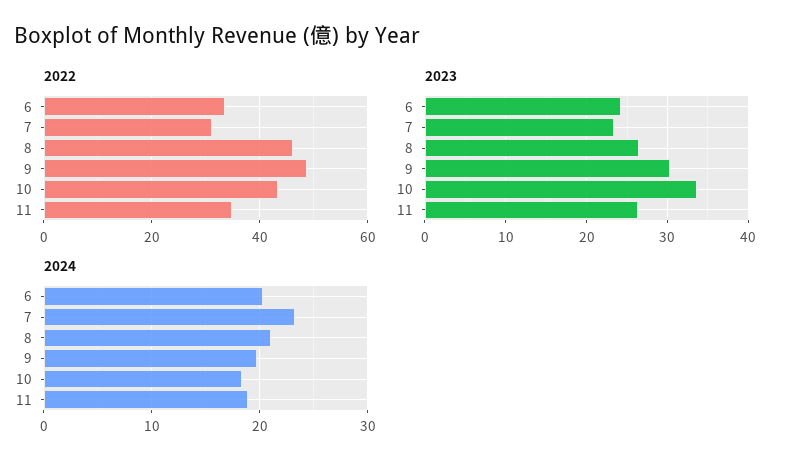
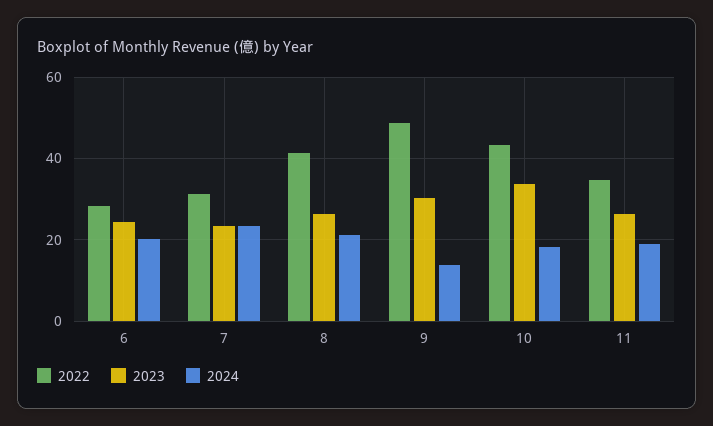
2022, 6: 34 -> 28
2022, 8: 46 -> 42
2024, 9: 20 -> 14

